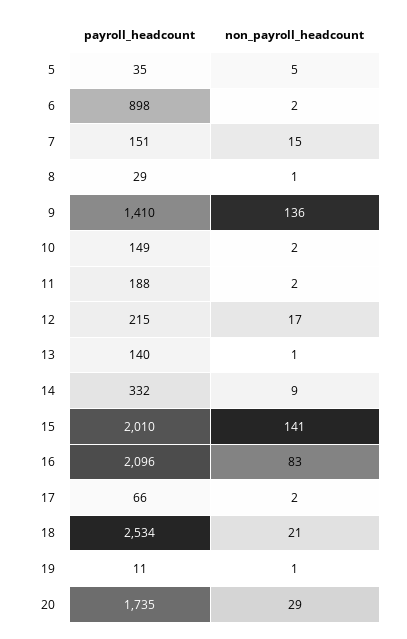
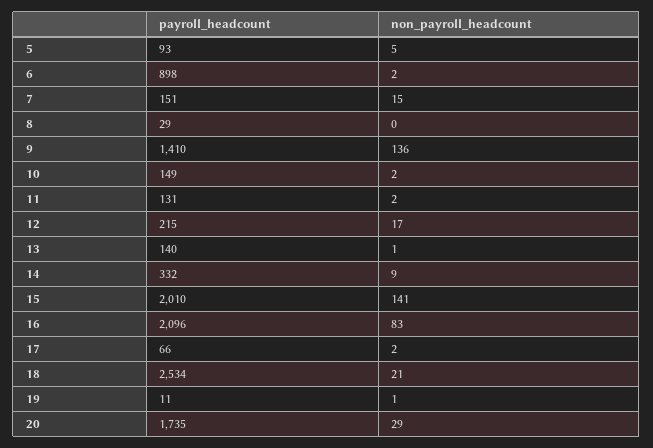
payroll_headcount, 5: 35 -> 93
non_payroll_headcount, 8: 1 -> 0
payroll_headcount, 11: 188 -> 131

